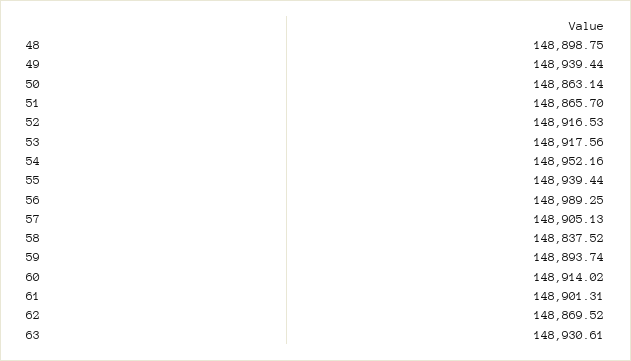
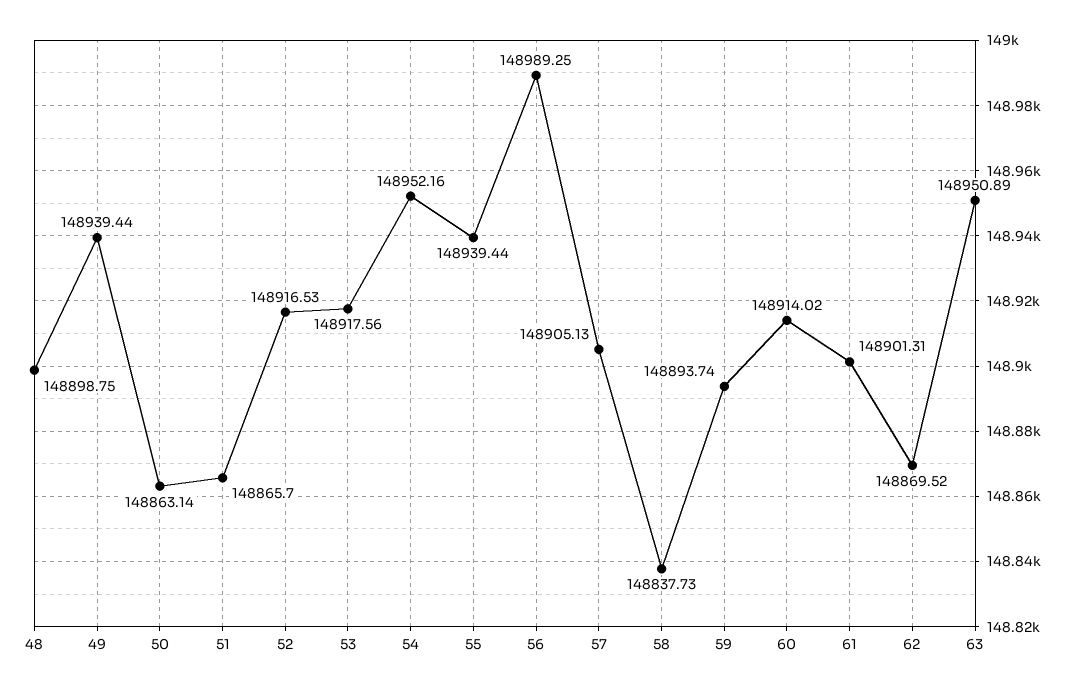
58: 148837.52 -> 148837.73
63: 148930.61 -> 148950.89

